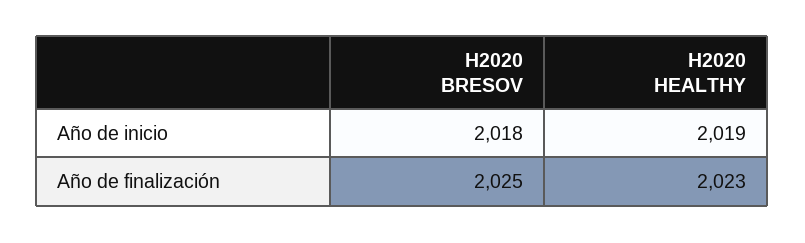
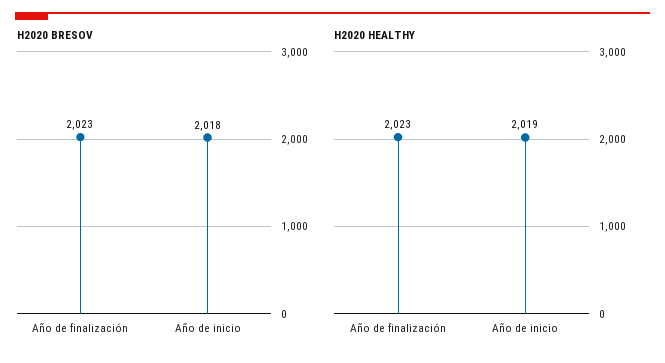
H2020 BRESOV, Año de finalización: 2025 -> 2023

